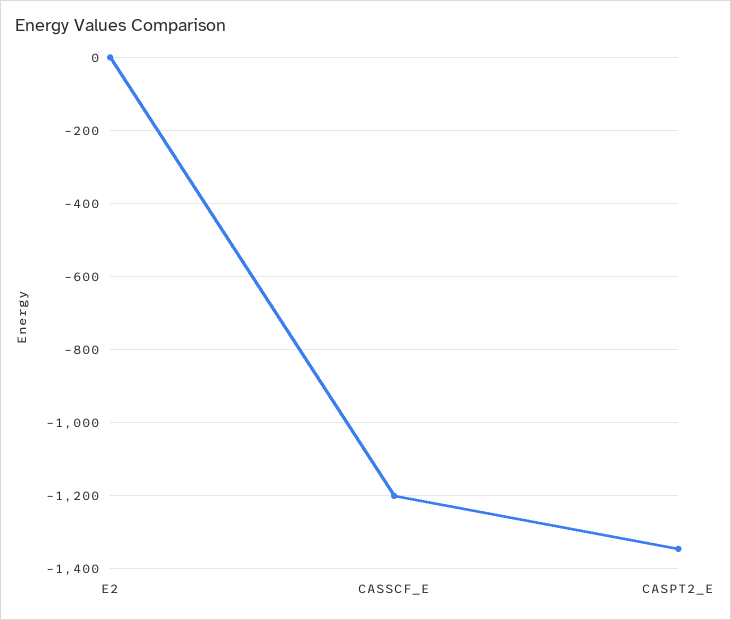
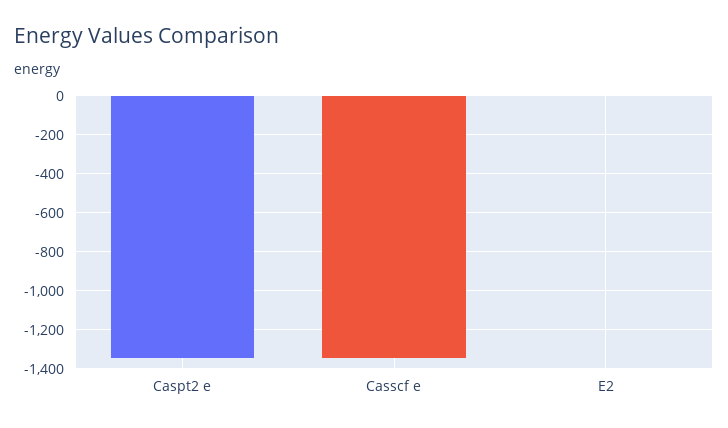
CASSCF_E: -1200 -> -1350

